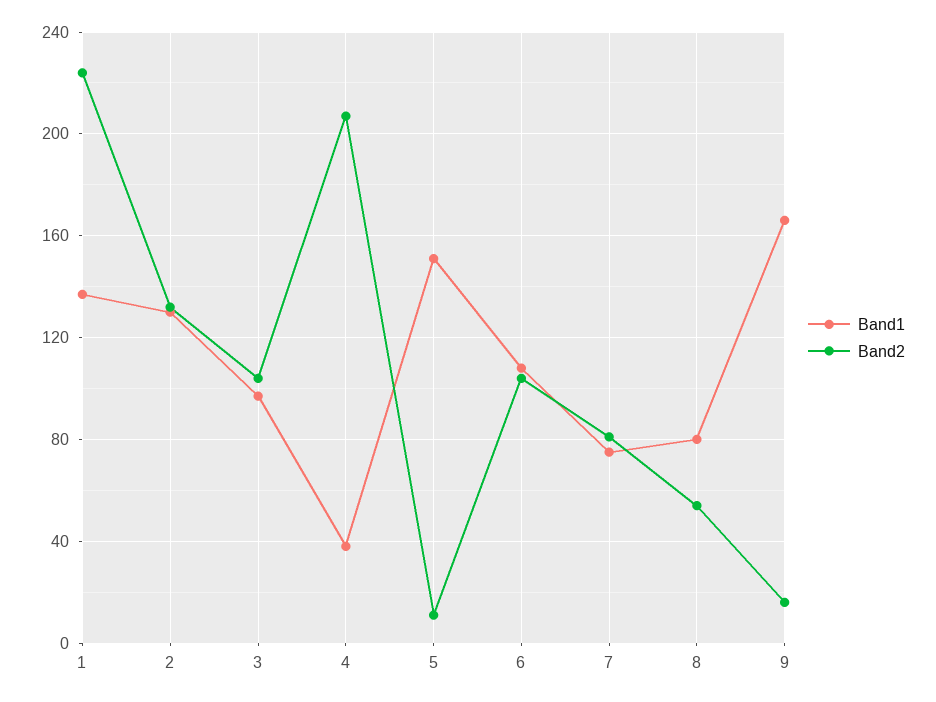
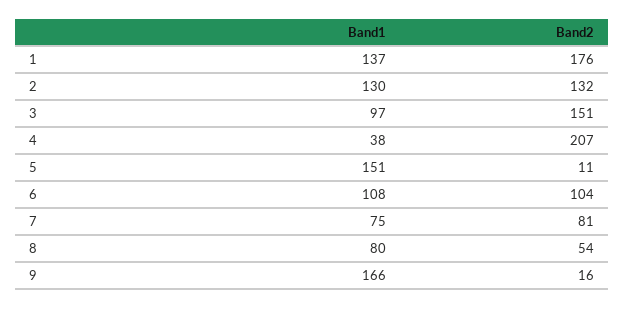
Band2, 1: 225 -> 176
Band2, 3: 105 -> 151

